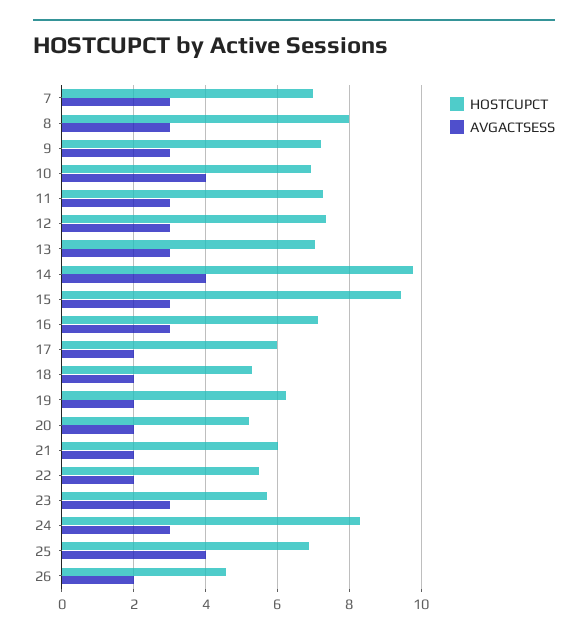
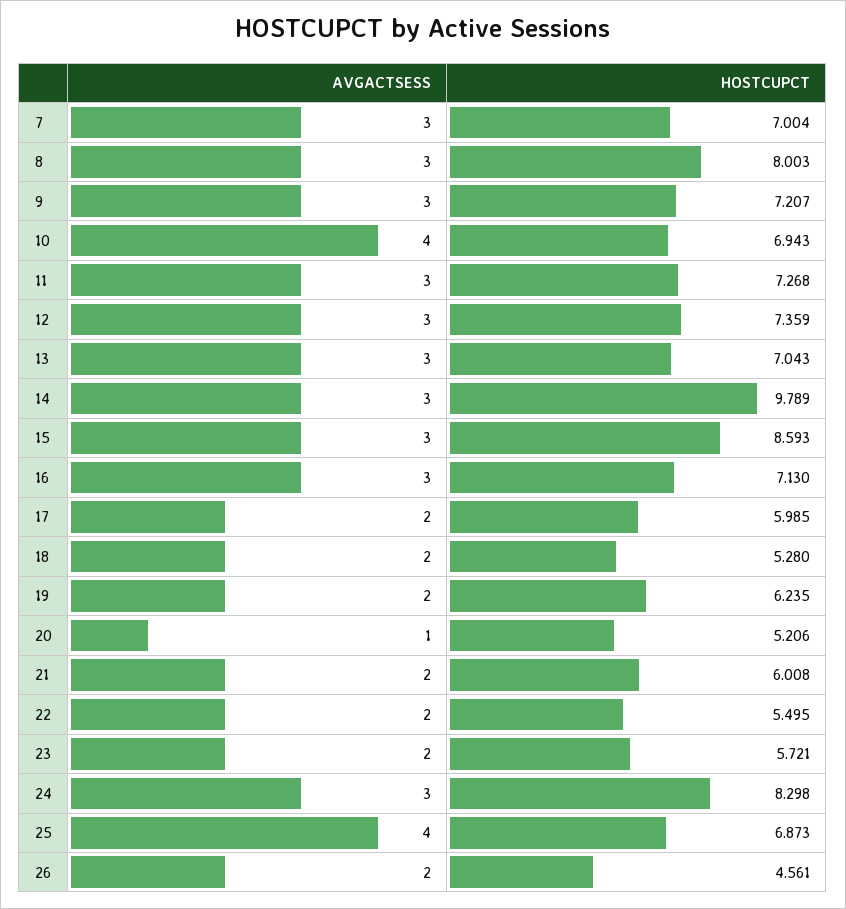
AVGACTSESS, 14: 4 -> 3
HOSTCUPCT, 15: 9.4 -> 8.593
AVGACTSESS, 20: 2 -> 1
AVGACTSESS, 23: 3 -> 2

